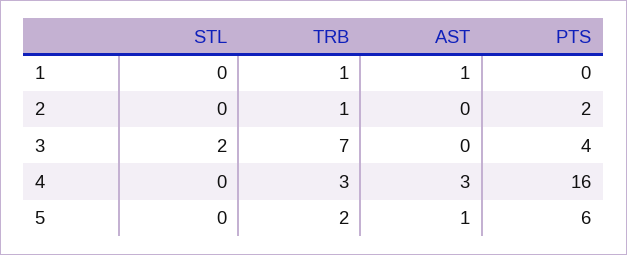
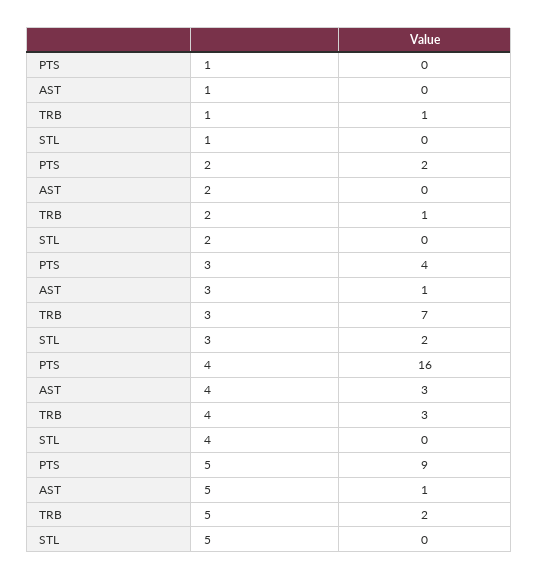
AST, 1: 1 -> 0
AST, 3: 0 -> 1
PTS, 5: 6 -> 9

